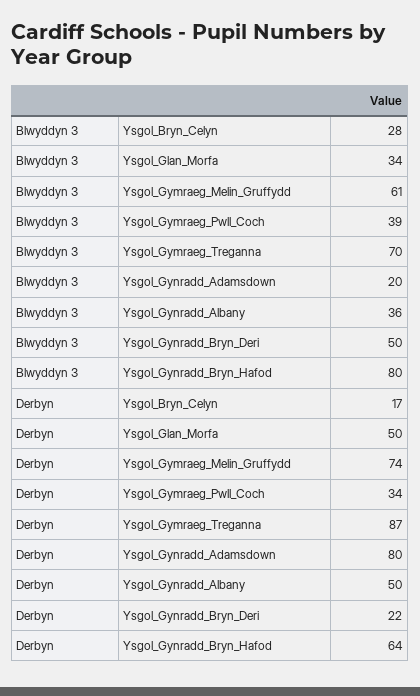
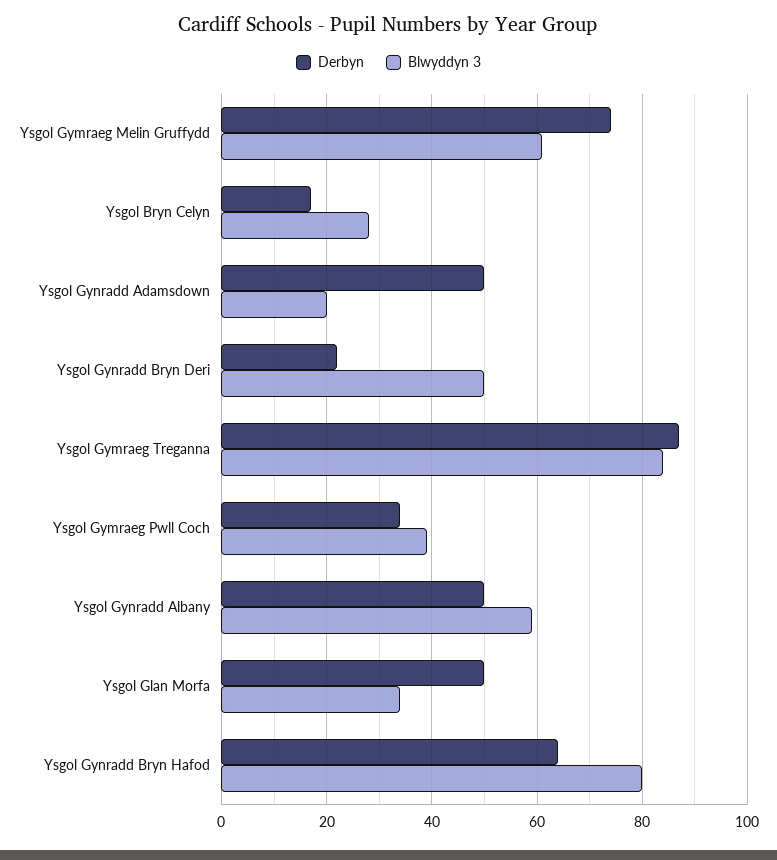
Blwyddyn 3, Ysgol_Gymraeg_Treganna: 70 -> 85
Blwyddyn 3, Ysgol_Gynradd_Albany: 36 -> 60
Derbyn, Ysgol_Gynradd_Adamsdown: 80 -> 50

